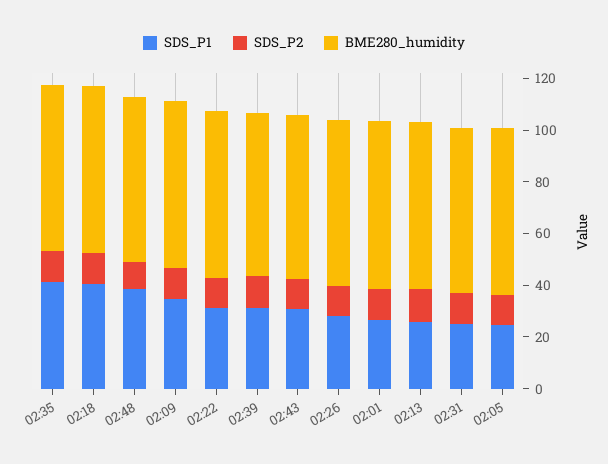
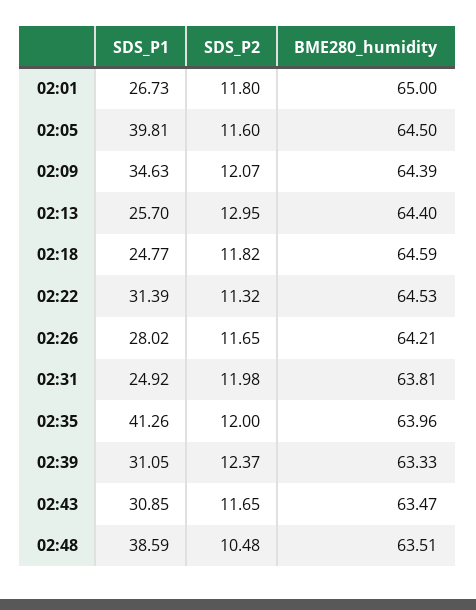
SDS_P1, 02:18: 40 -> 24.77
SDS_P1, 02:05: 25 -> 39.81

